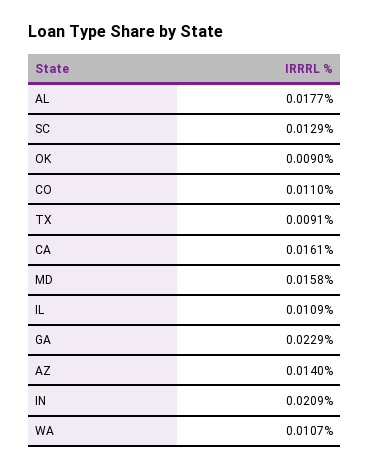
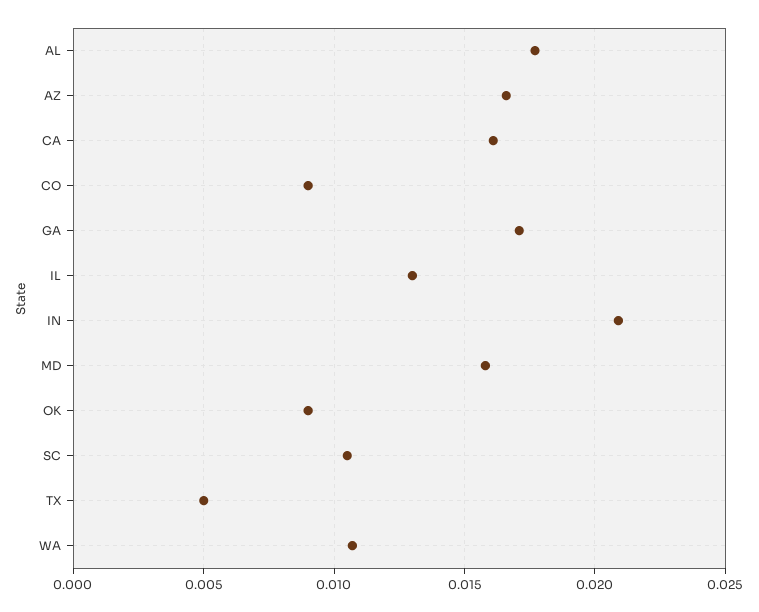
SC: 0.0129 -> 0.0105
CO: 0.011 -> 0.009
TX: 0.0091 -> 0.005
IL: 0.0109 -> 0.013
GA: 0.0229 -> 0.017
AZ: 0.014 -> 0.0165

